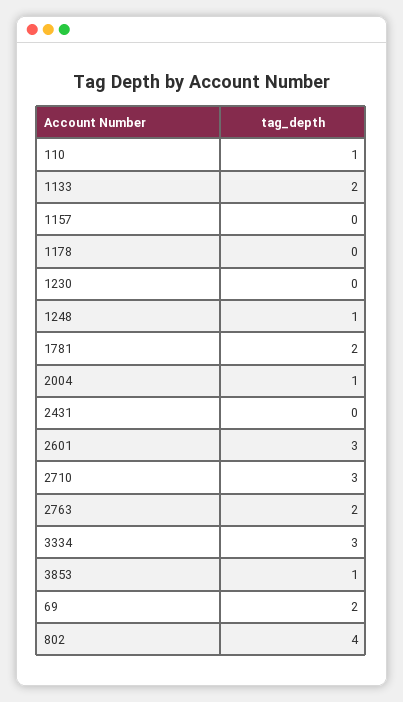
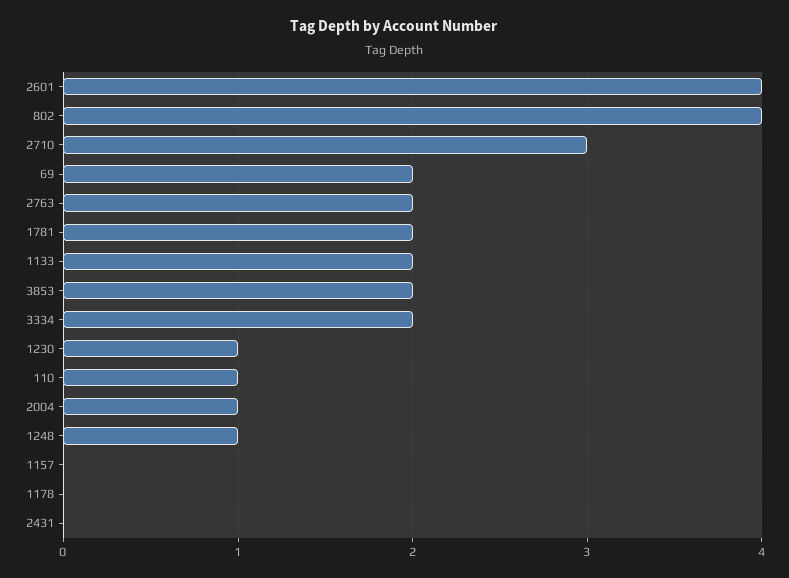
1230: 0 -> 1
2601: 3 -> 4
3334: 3 -> 2
3853: 1 -> 2

